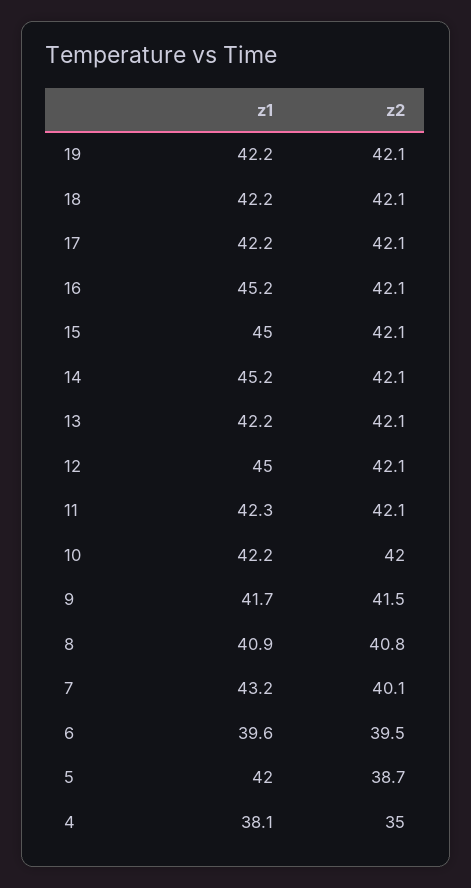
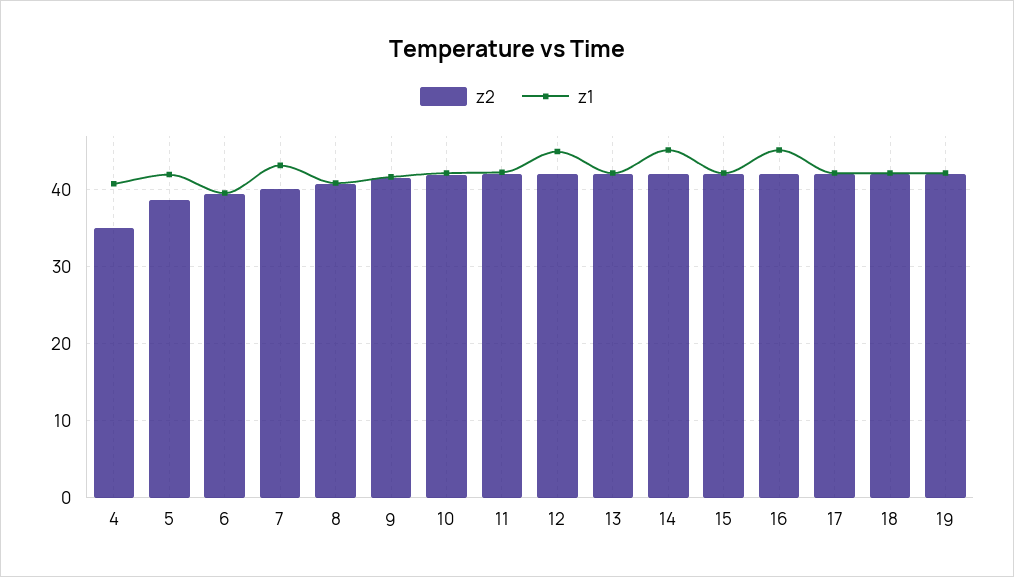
z1, 15: 45 -> 42
z1, 4: 38.1 -> 41

